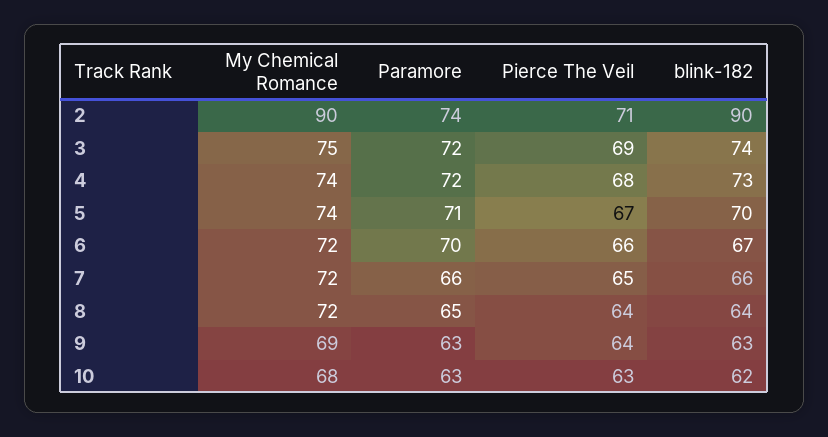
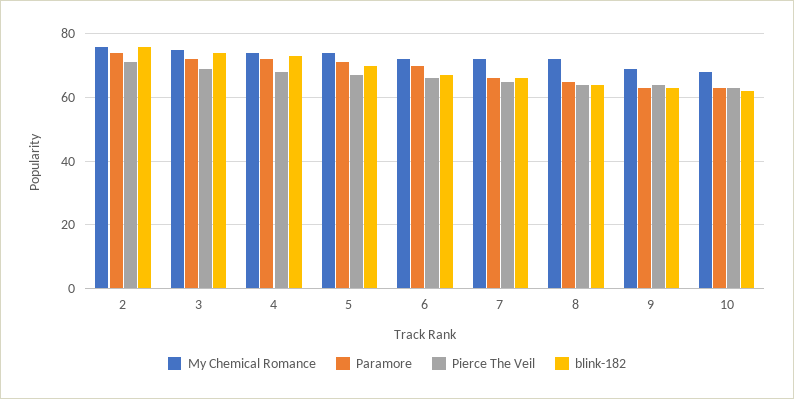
My Chemical Romance, 2: 90 -> 75
blink-182, 2: 90 -> 75

